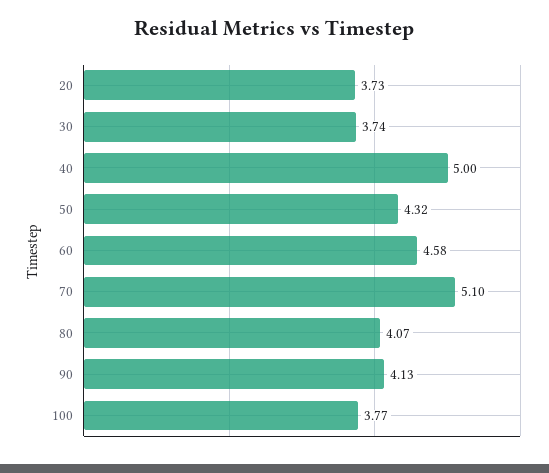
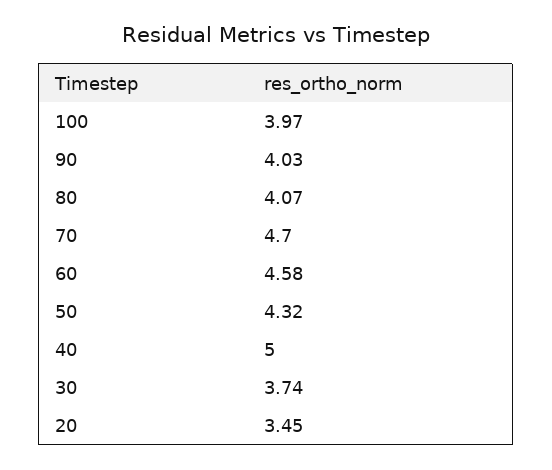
20: 3.73 -> 3.45
70: 5.1 -> 4.7
90: 4.13 -> 4.03
100: 3.77 -> 3.97

